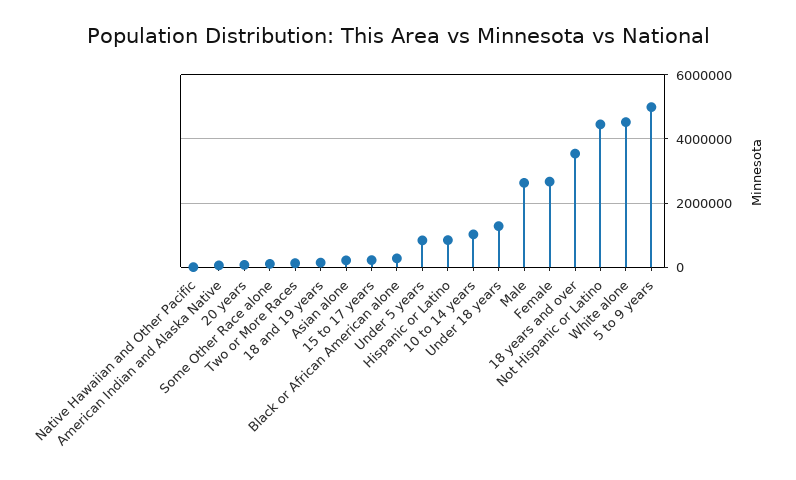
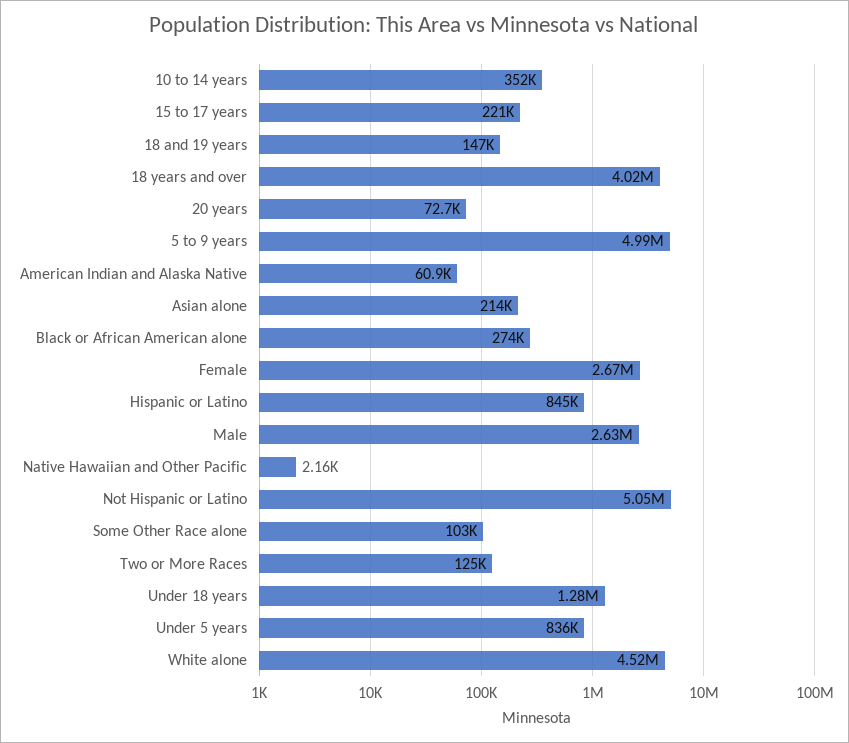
10 to 14 years: 1000000 -> 352000
18 years and over: 3600000 -> 4020000
Not Hispanic or Latino: 4400000 -> 5050000

